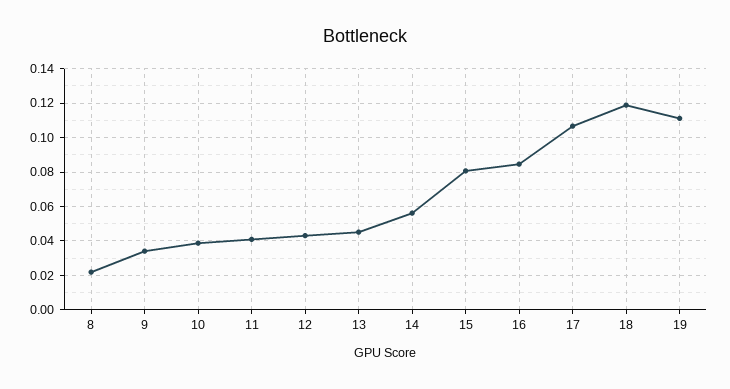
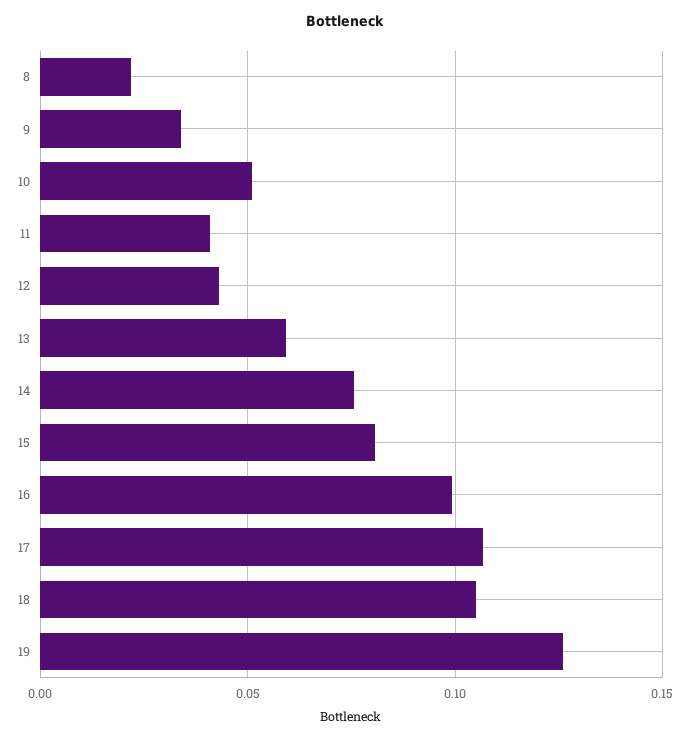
10: 0.04 -> 0.05
13: 0.045 -> 0.06
14: 0.055 -> 0.075
16: 0.085 -> 0.1
18: 0.12 -> 0.105
19: 0.11 -> 0.125

